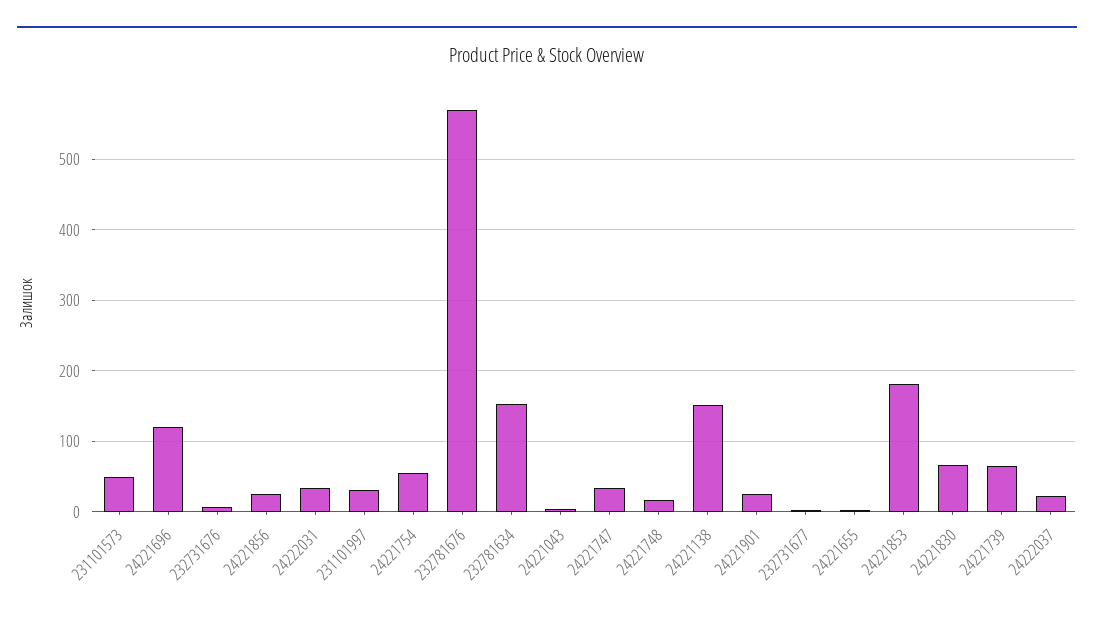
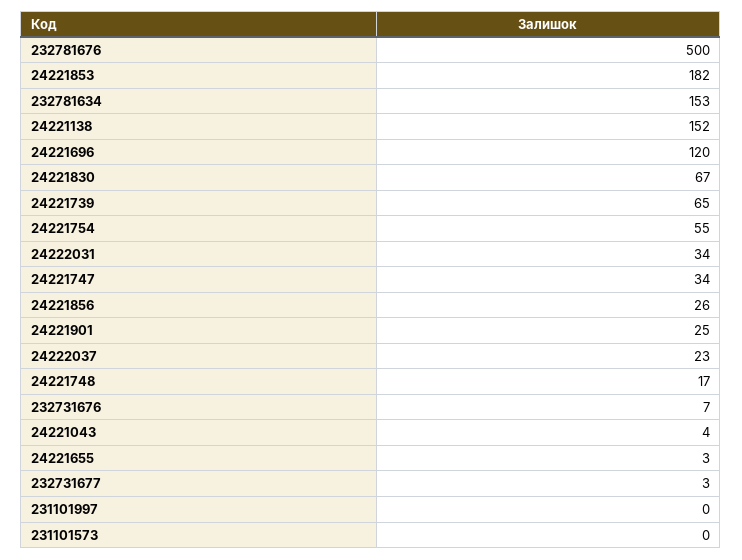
231101573: 50 -> 0
231101997: 30 -> 0
232781676: 570 -> 500

